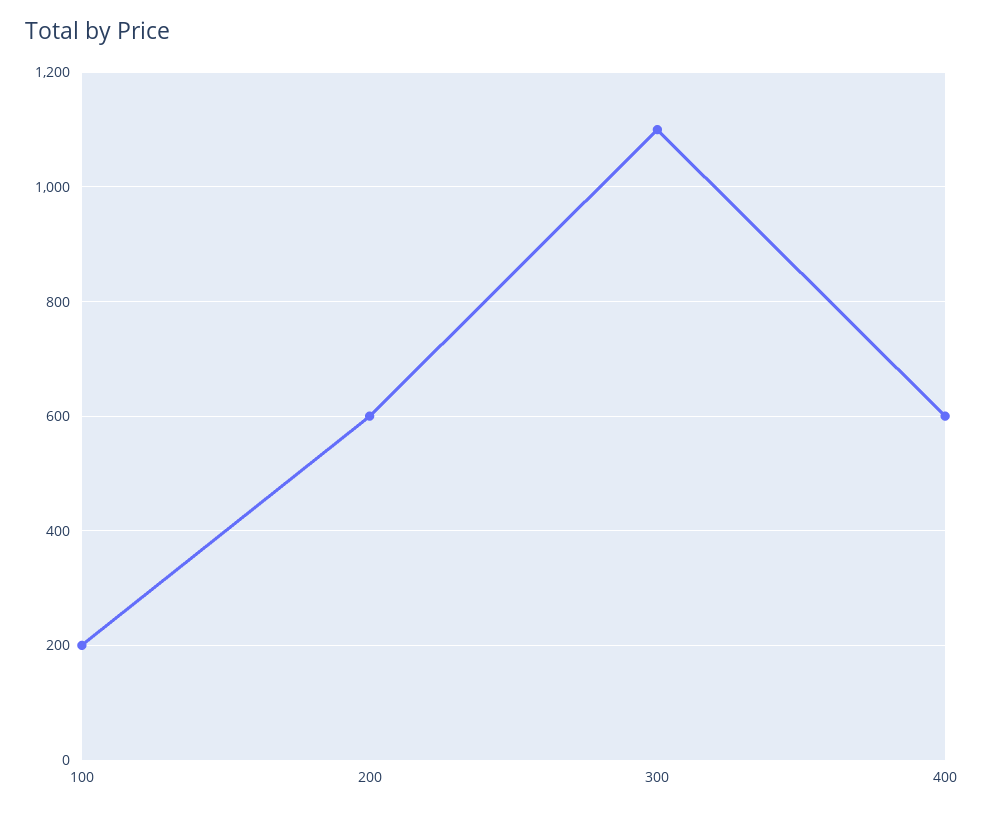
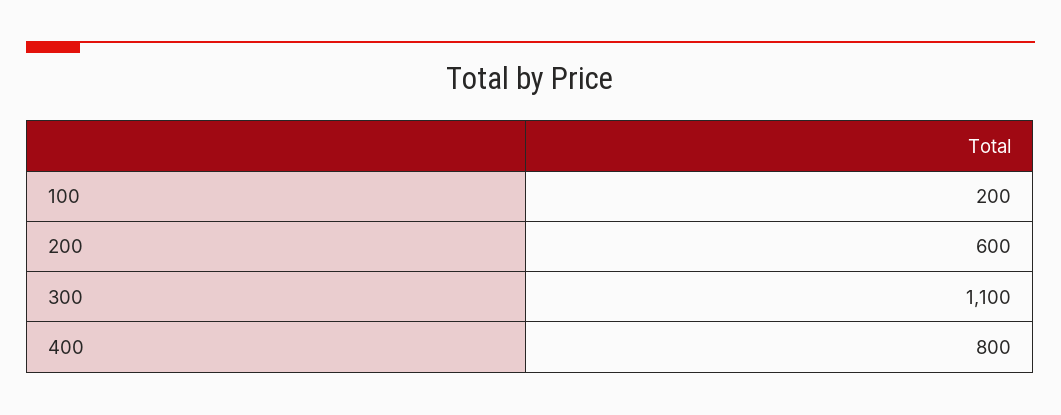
400: 600 -> 800

